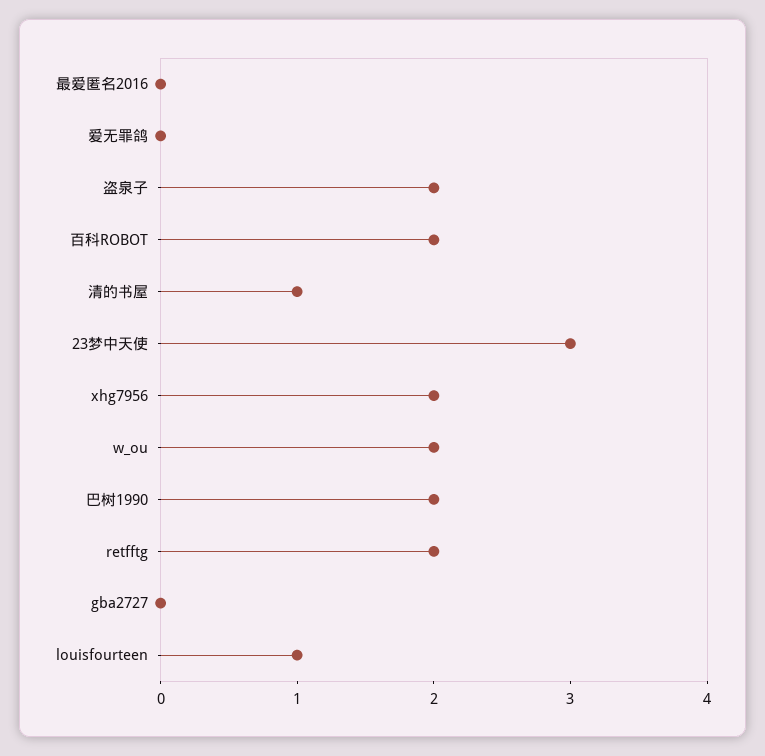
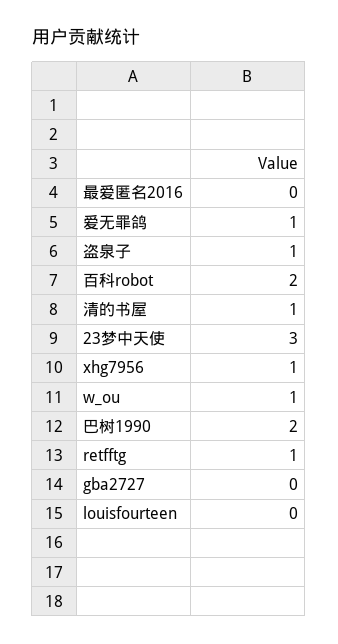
爱无罪鸽: 0 -> 1
盗泉子: 2 -> 1
xhg7956: 2 -> 1
w_ou: 2 -> 1
retfftg: 2 -> 1
louisfourteen: 1 -> 0

